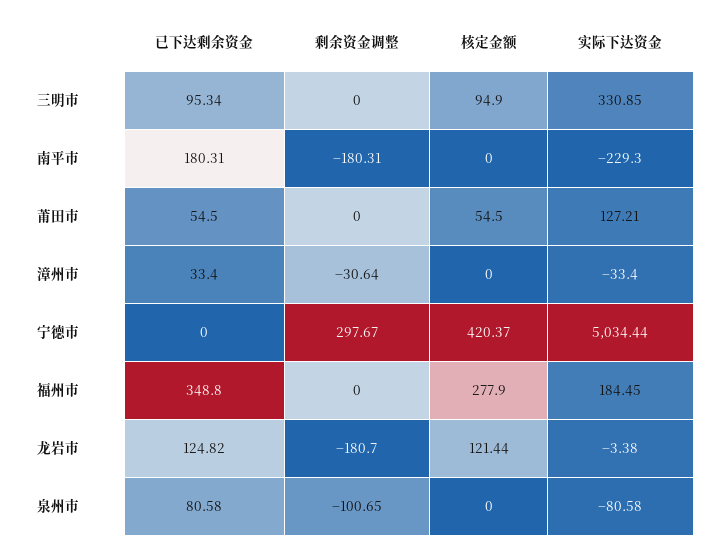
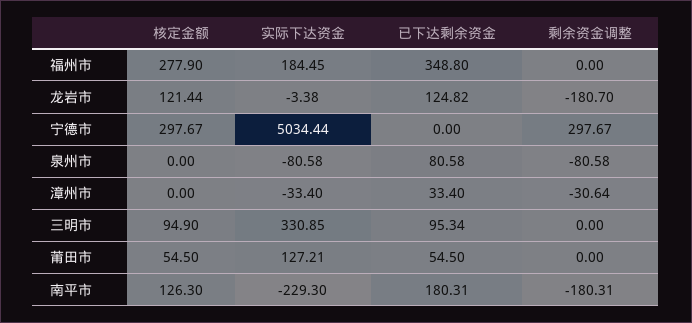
核定金额, 南平市: 0 -> 126.3
核定金额, 宁德市: 420.37 -> 297.67
剩余资金调整, 泉州市: -100.65 -> -80.58

